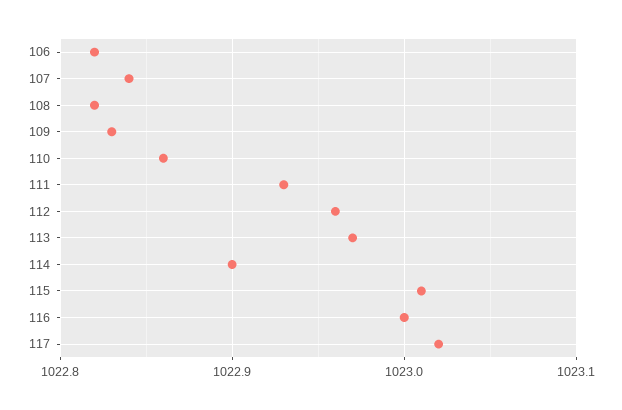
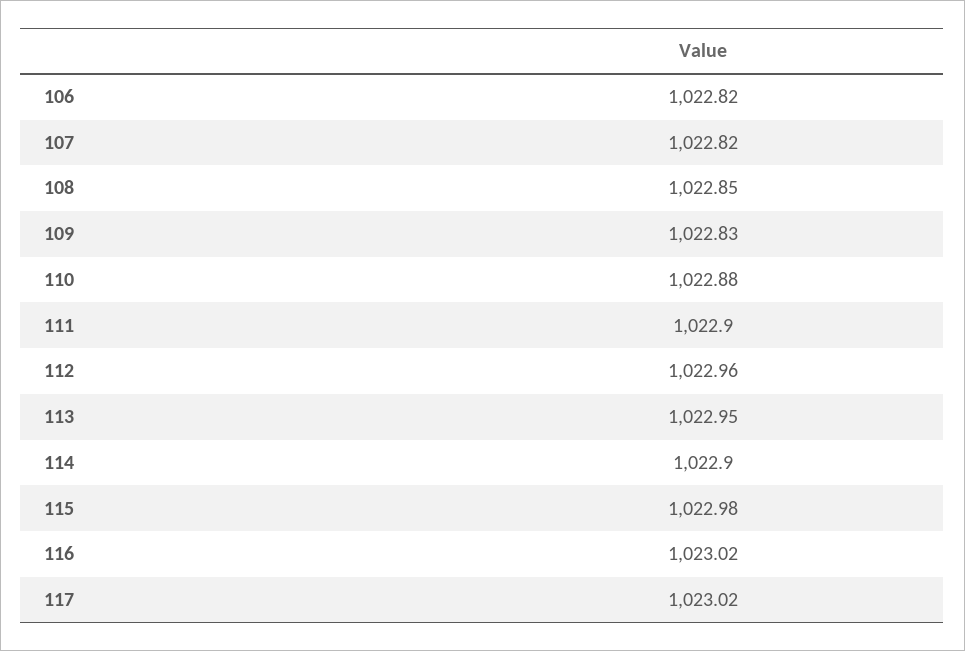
107: 1022.84 -> 1022.82
108: 1022.82 -> 1022.85
110: 1022.86 -> 1022.88
111: 1022.93 -> 1022.9
113: 1022.97 -> 1022.95
115: 1023.01 -> 1022.98
116: 1023 -> 1023.02

